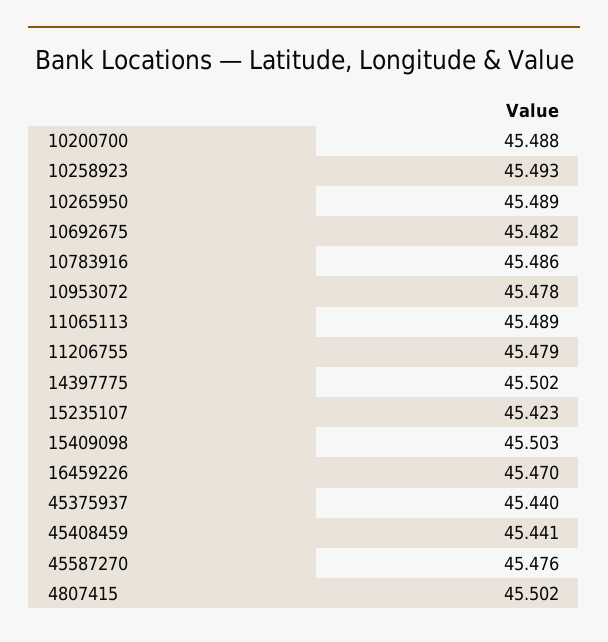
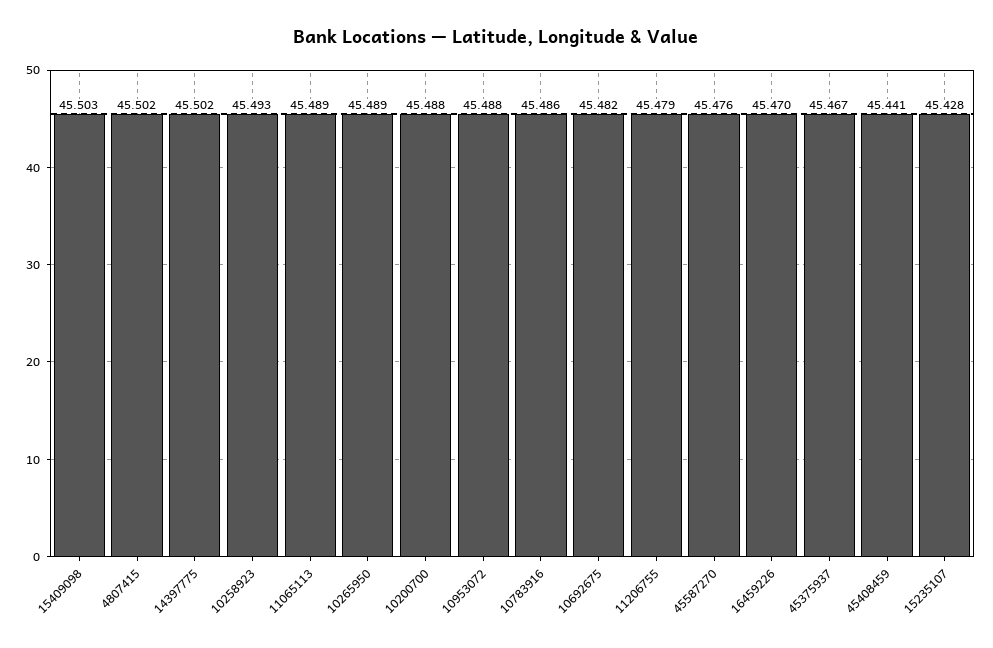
10953072: 45.478 -> 45.488
15235107: 45.423 -> 45.428
45375937: 45.44 -> 45.467

